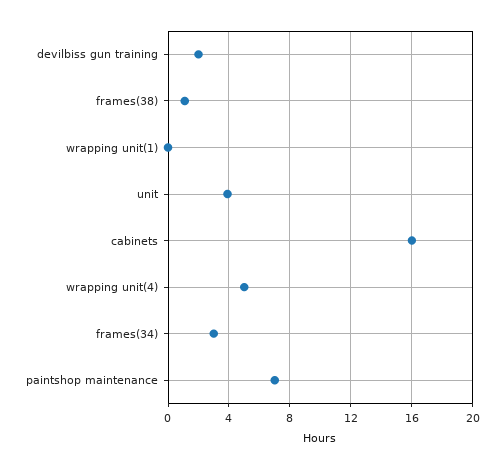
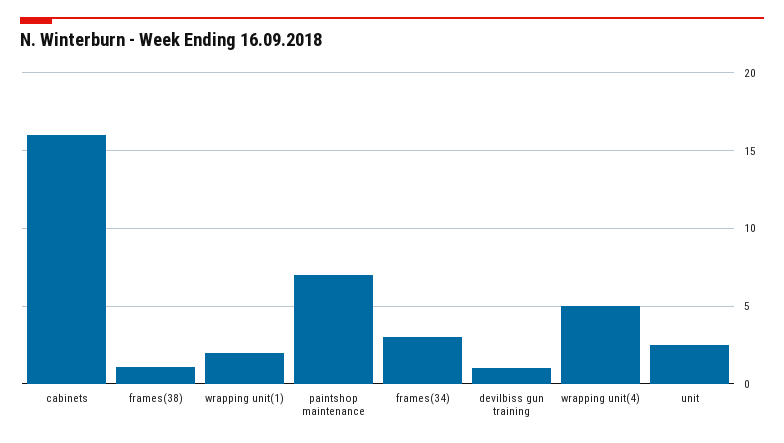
devilbiss gun training: 2 -> 1
wrapping unit(1): 0 -> 2
unit: 4 -> 2.5

